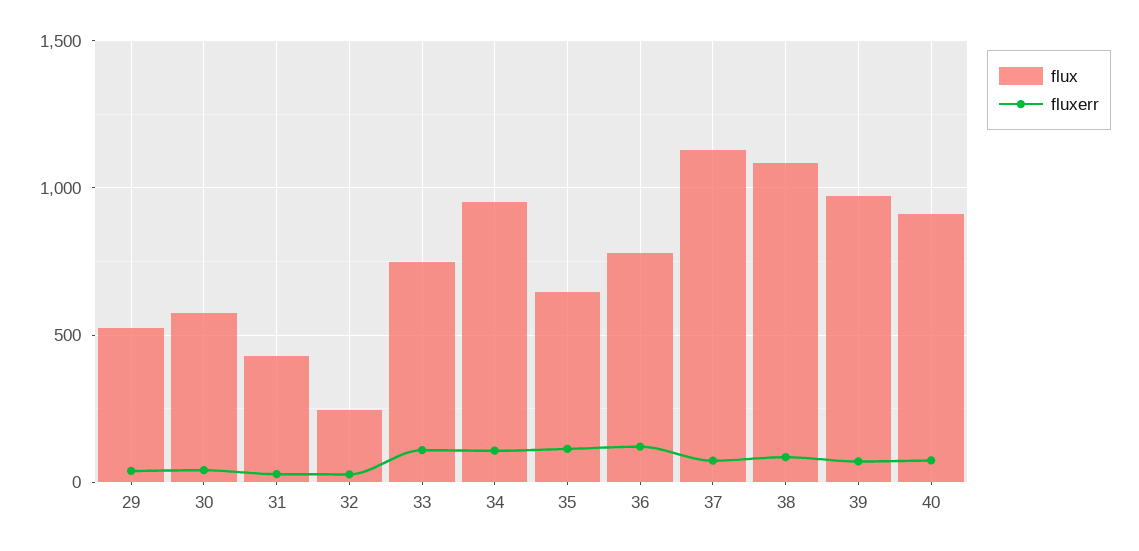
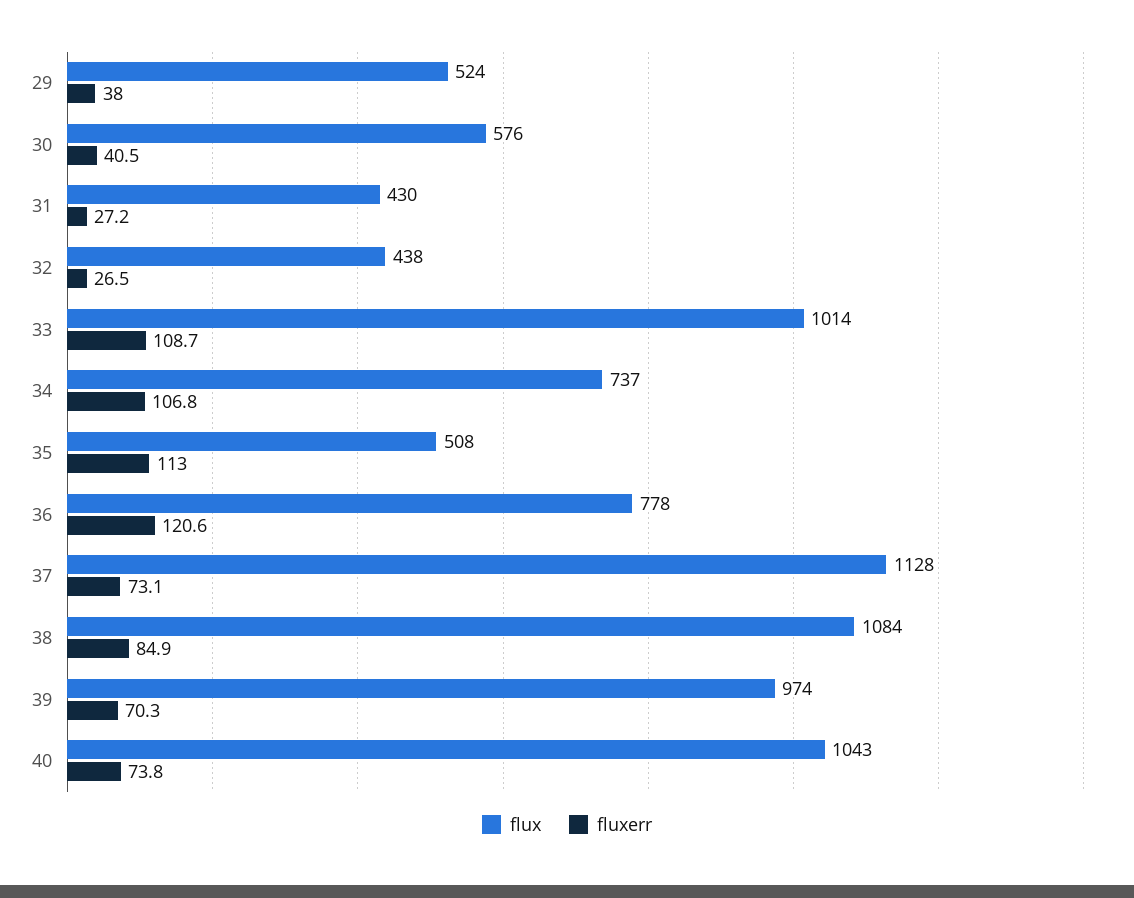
flux, 32: 250 -> 438
flux, 33: 750 -> 1014
flux, 34: 950 -> 737
flux, 35: 650 -> 508
flux, 40: 900 -> 1043

